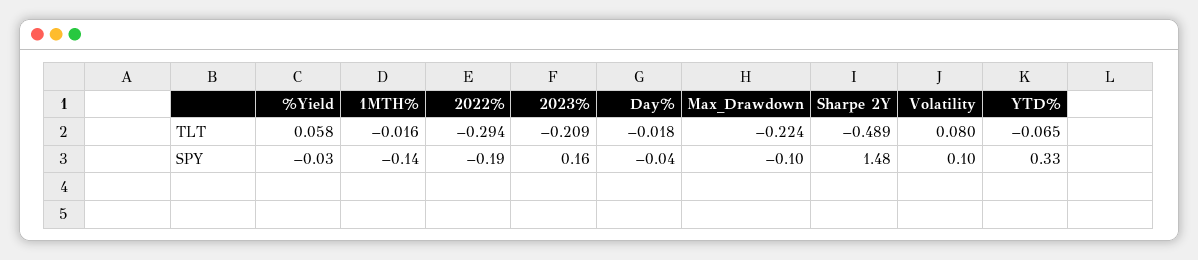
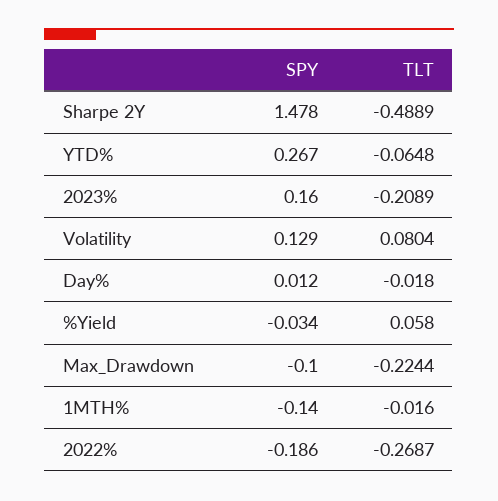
2022%, TLT: -0.294 -> -0.2687
Day%, SPY: -0.04 -> 0.012
Volatility, SPY: 0.1 -> 0.129
YTD%, SPY: 0.33 -> 0.267

